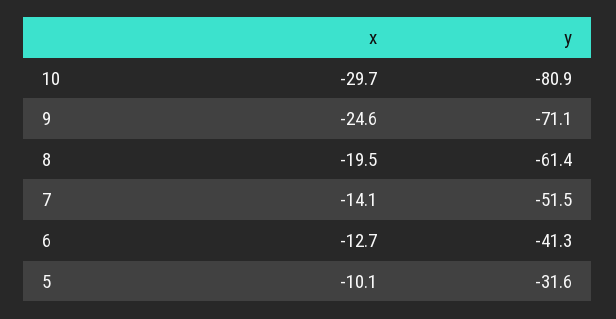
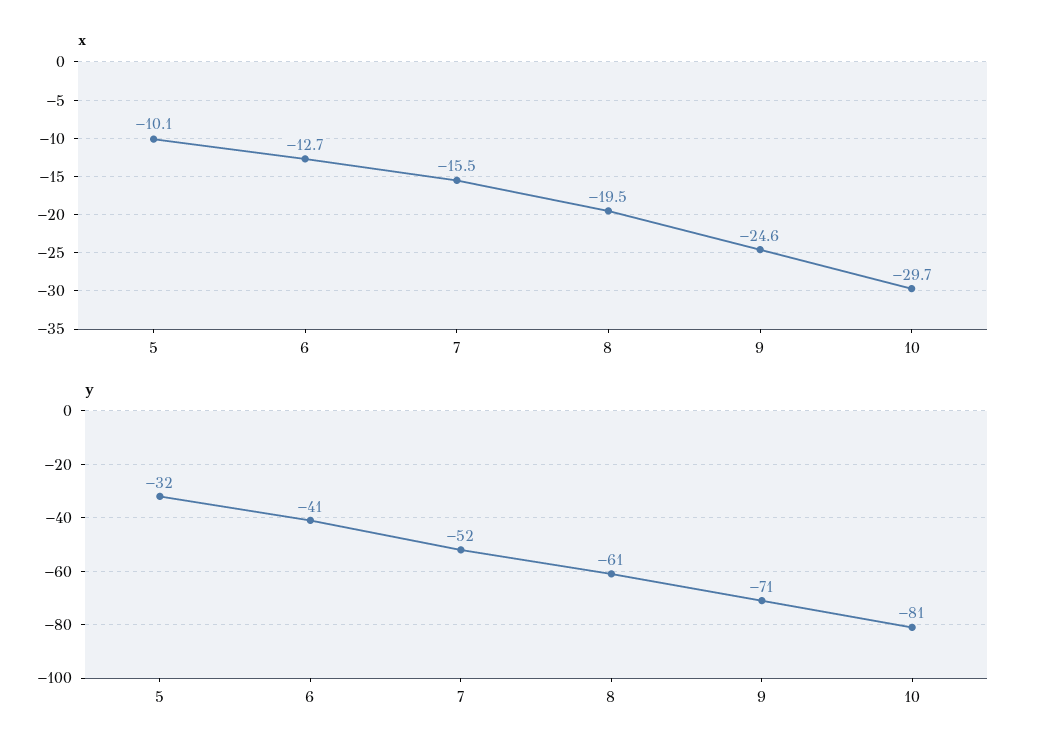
x, 7: -14.1 -> -15.5

